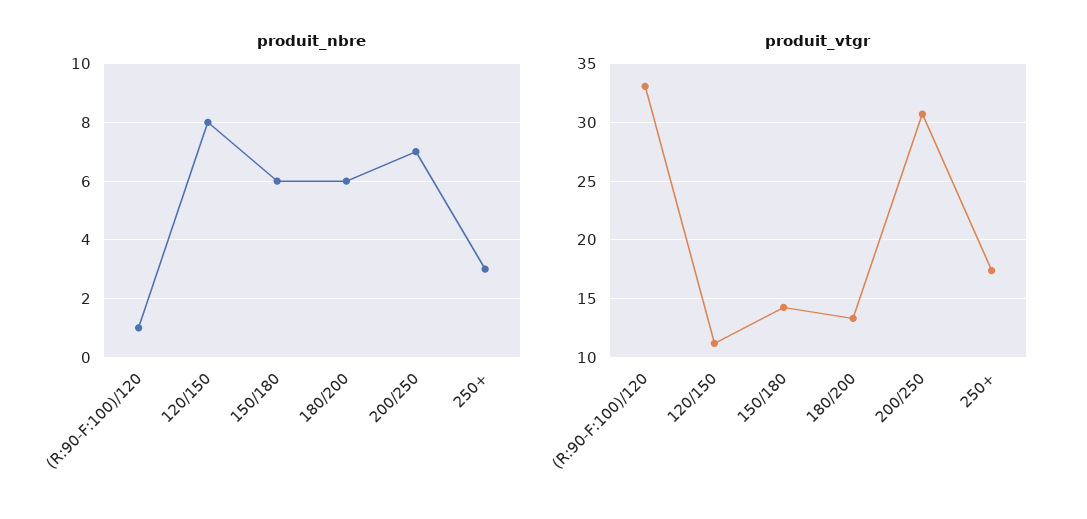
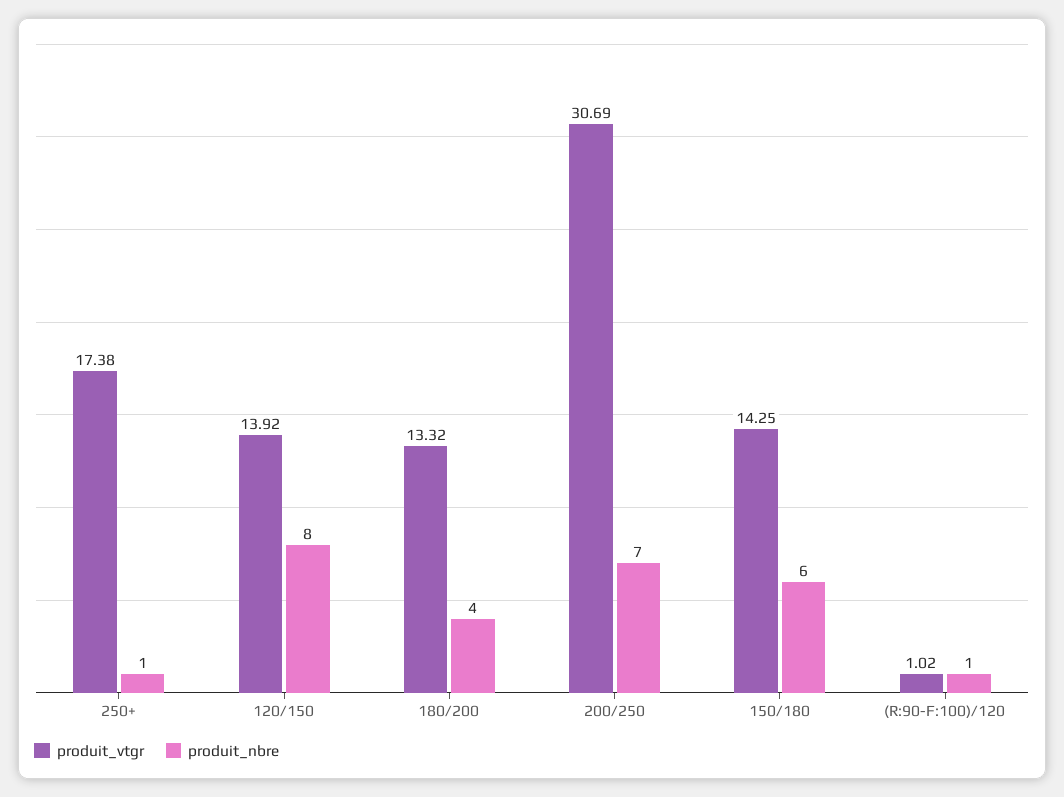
produit_nbre, 180/200: 6 -> 4
produit_nbre, 250+: 3 -> 1
produit_vtgr, (R:90-F:100)/120: 33 -> 1.02
produit_vtgr, 120/150: 11 -> 13.92

